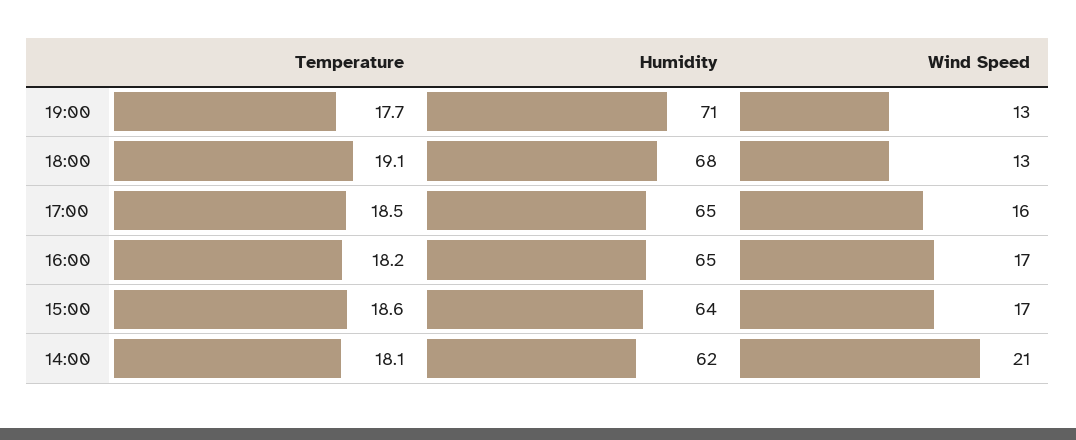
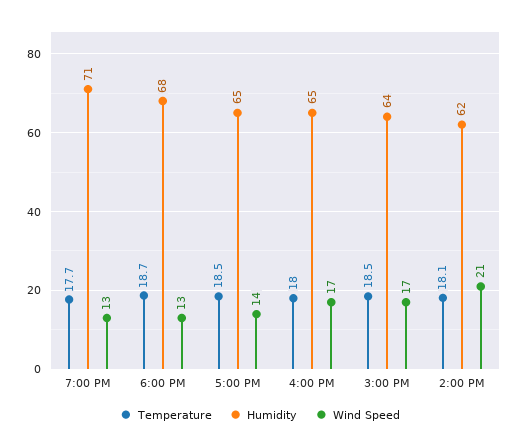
Temperature, 18:00: 19.1 -> 18.7
Wind Speed, 17:00: 16 -> 14
Temperature, 16:00: 18.2 -> 18
Temperature, 15:00: 18.6 -> 18.5

